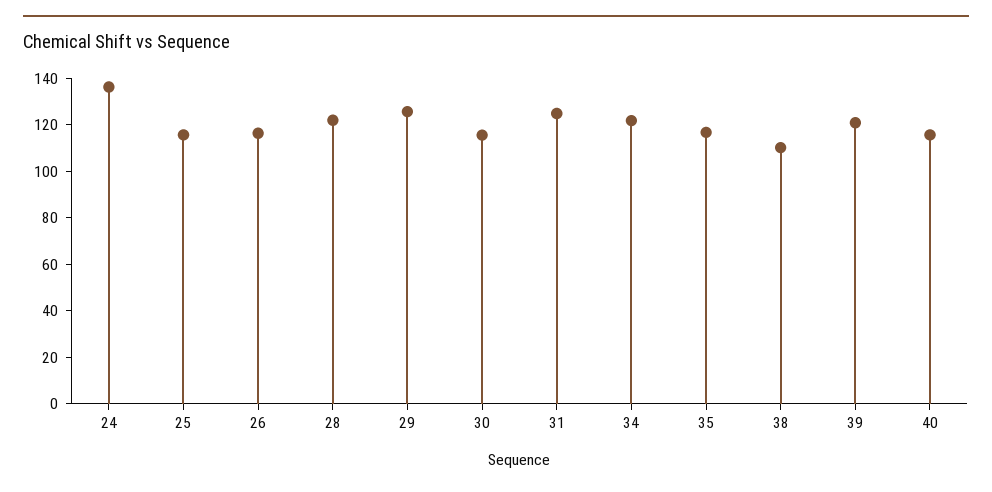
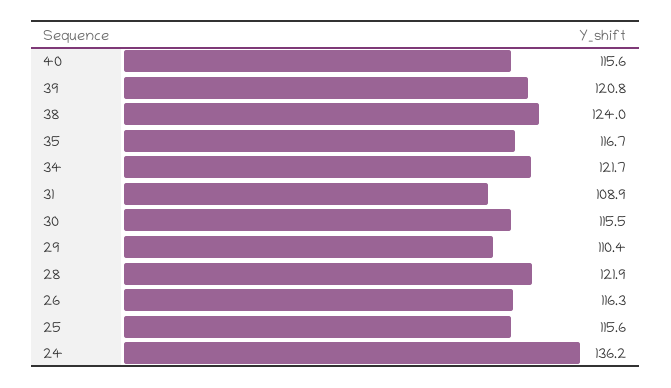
29: 125 -> 110.4
31: 125 -> 108.9
38: 110 -> 124

